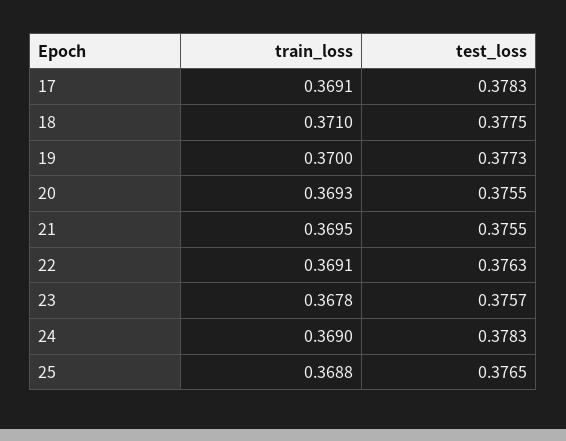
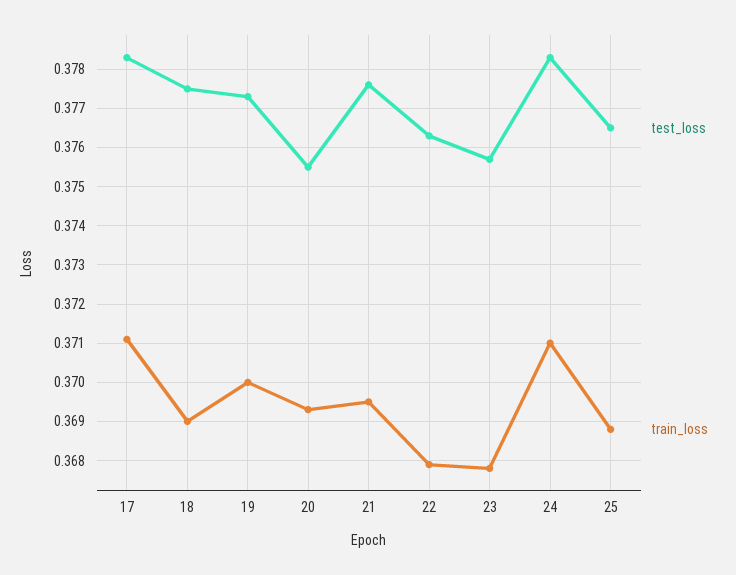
train_loss, 17: 0.3691 -> 0.371
train_loss, 18: 0.371 -> 0.369
test_loss, 21: 0.3755 -> 0.3775
train_loss, 22: 0.3691 -> 0.368
train_loss, 24: 0.369 -> 0.371

